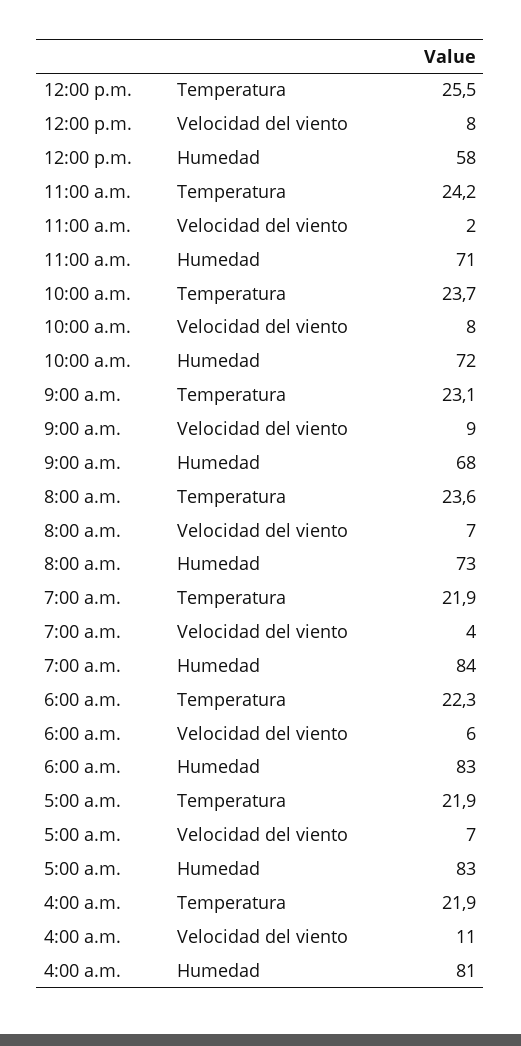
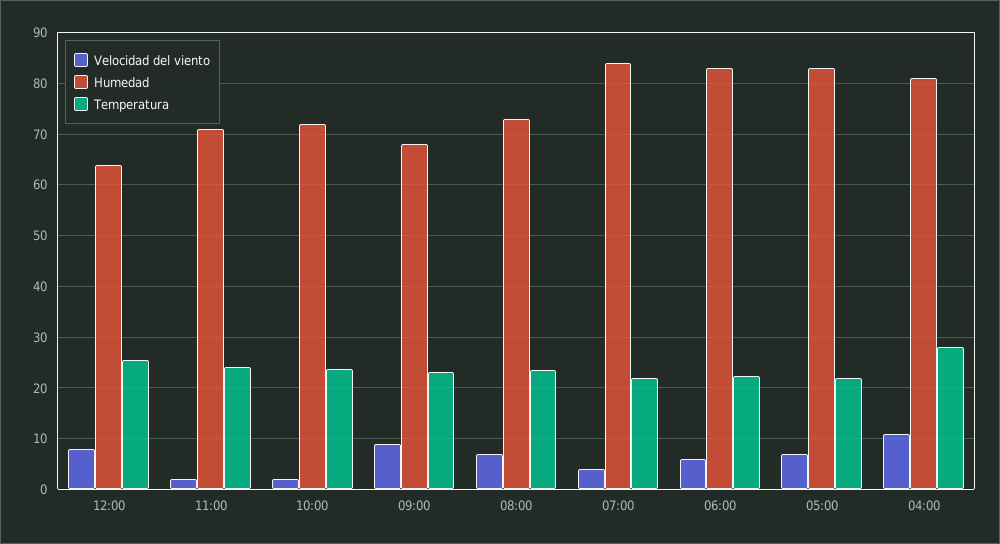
Humedad, 12:00 p.m.: 58 -> 64
Velocidad del viento, 10:00 a.m.: 8 -> 2
Temperatura, 4:00 a.m.: 21.9 -> 28

